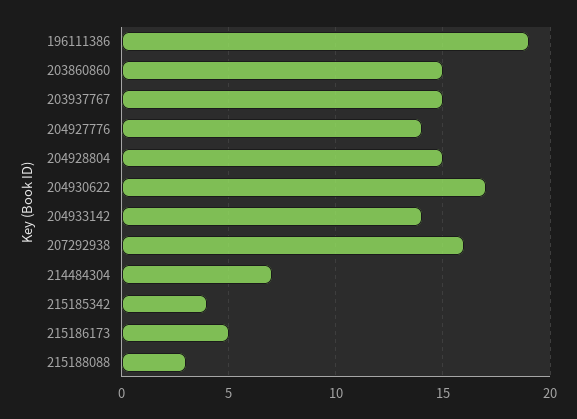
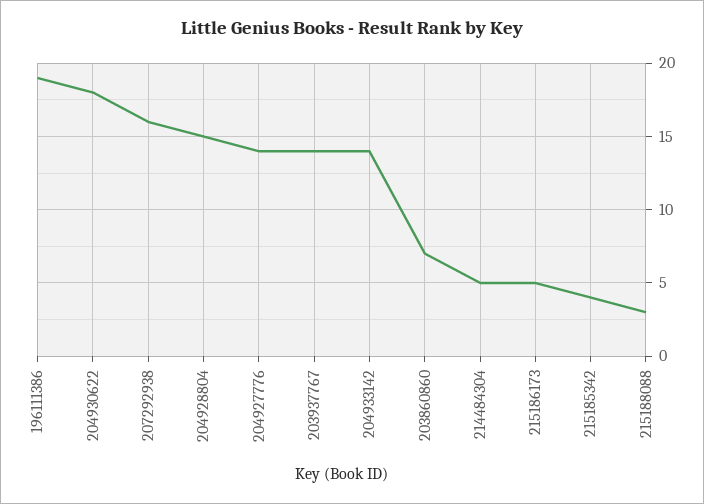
203860860: 15 -> 7
203937767: 15 -> 14
204930622: 17 -> 18
214484304: 7 -> 5

